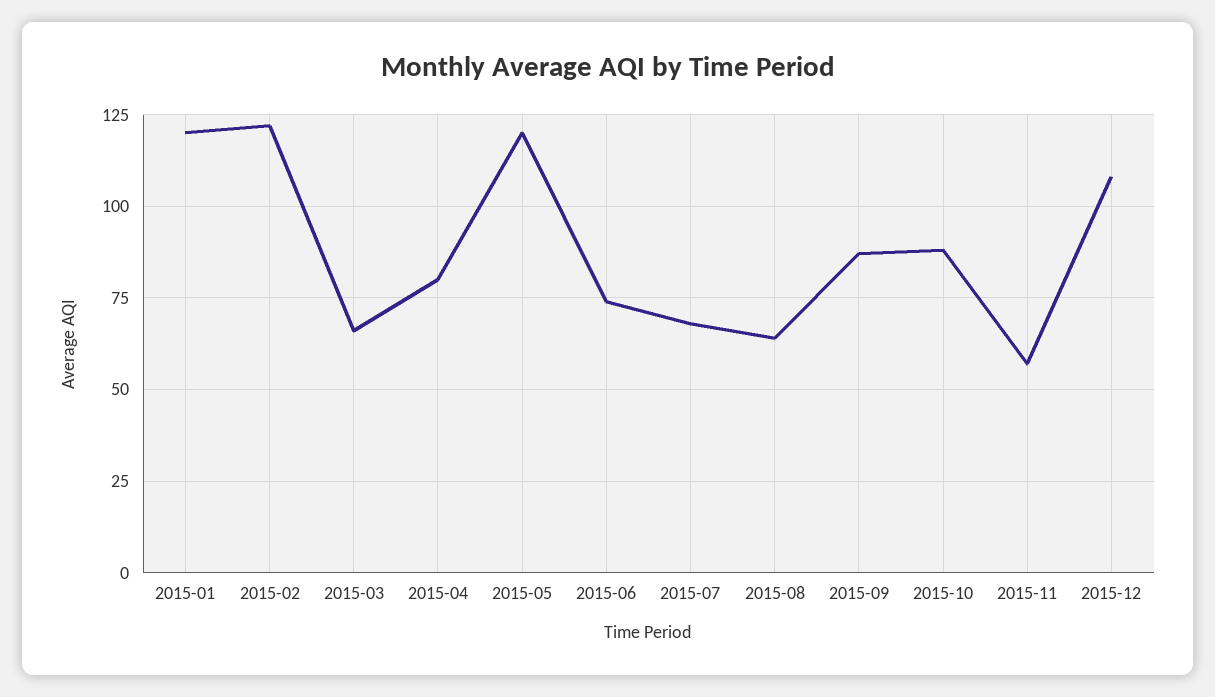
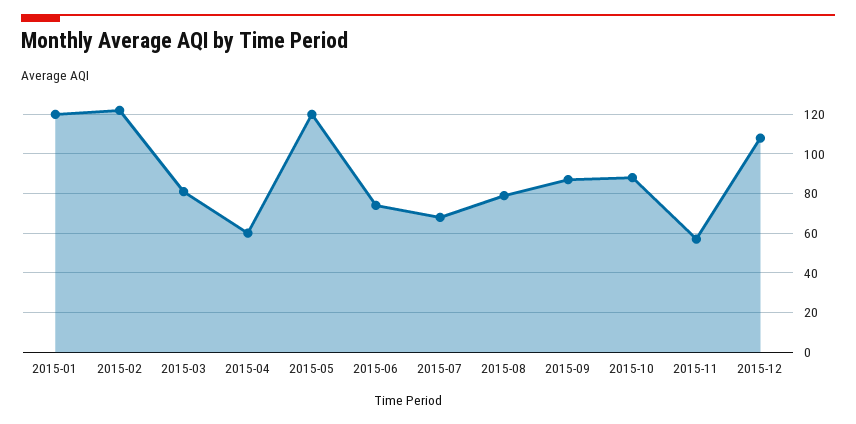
2015-03: 65 -> 80
2015-04: 80 -> 60
2015-08: 65 -> 80

